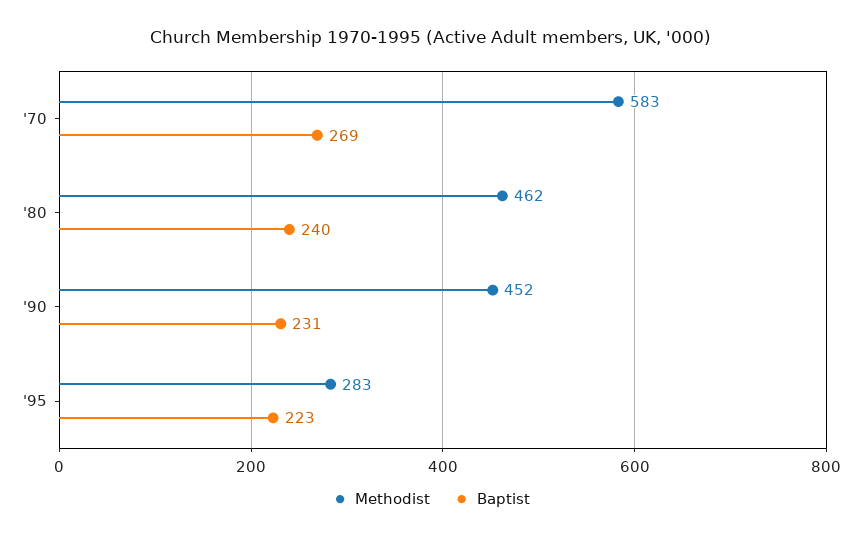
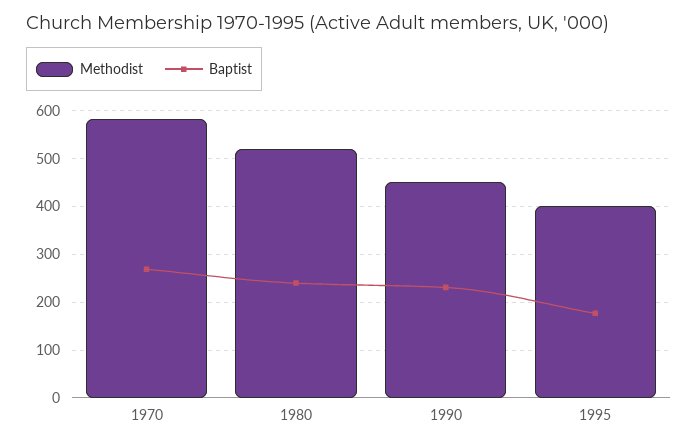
Methodist, '80: 462 -> 520
Methodist, '95: 283 -> 400
Baptist, '95: 223 -> 180

